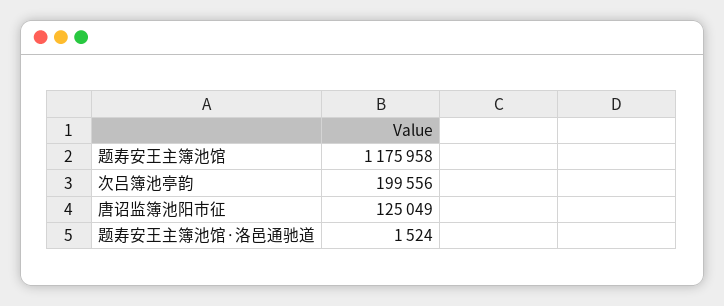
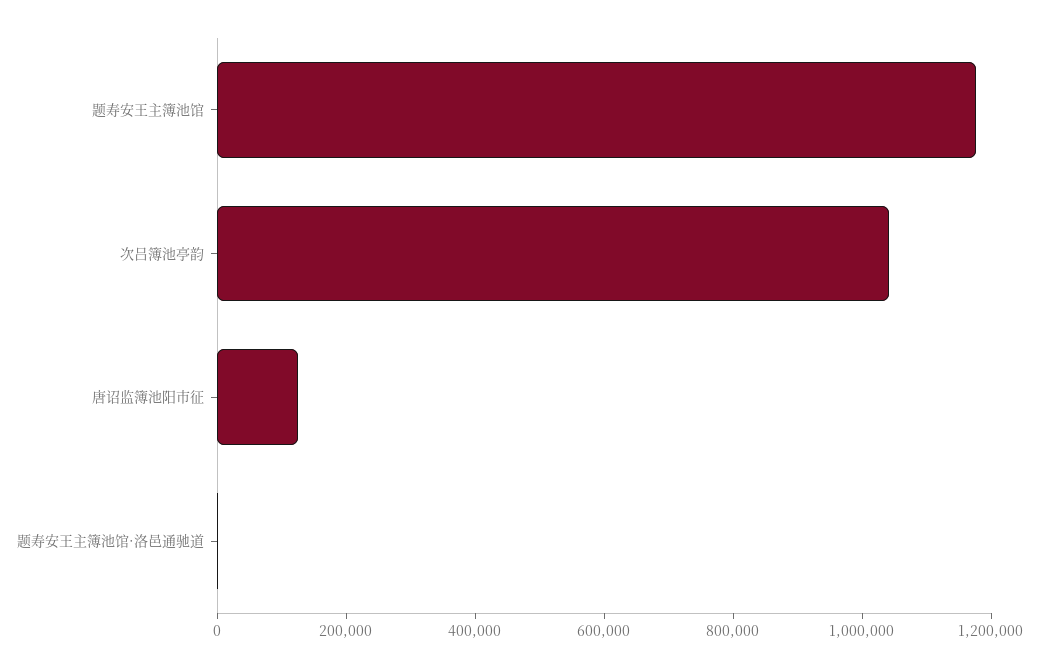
次吕簿池亭韵: 199556 -> 1050000

